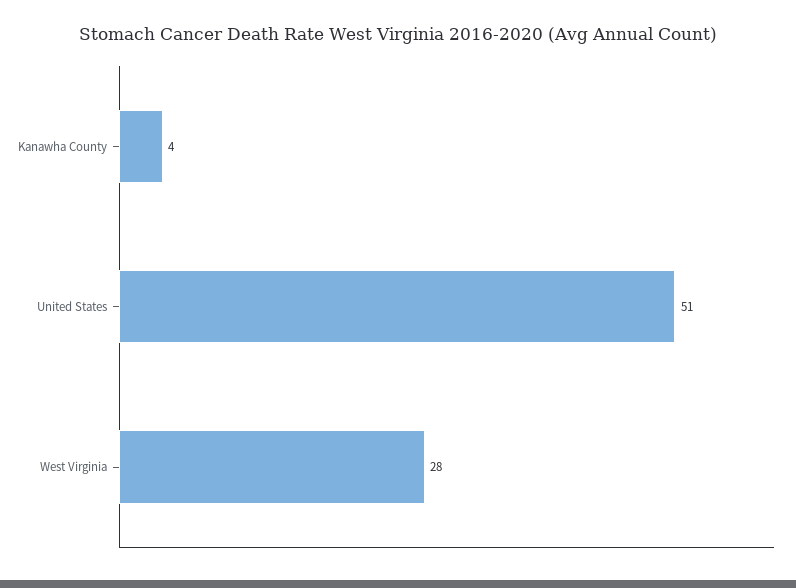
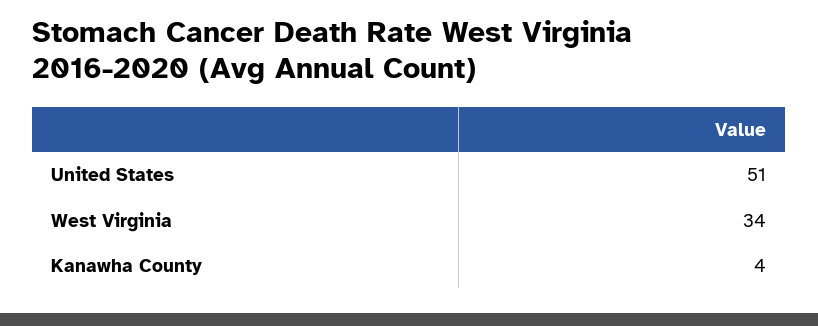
West Virginia: 28 -> 34

